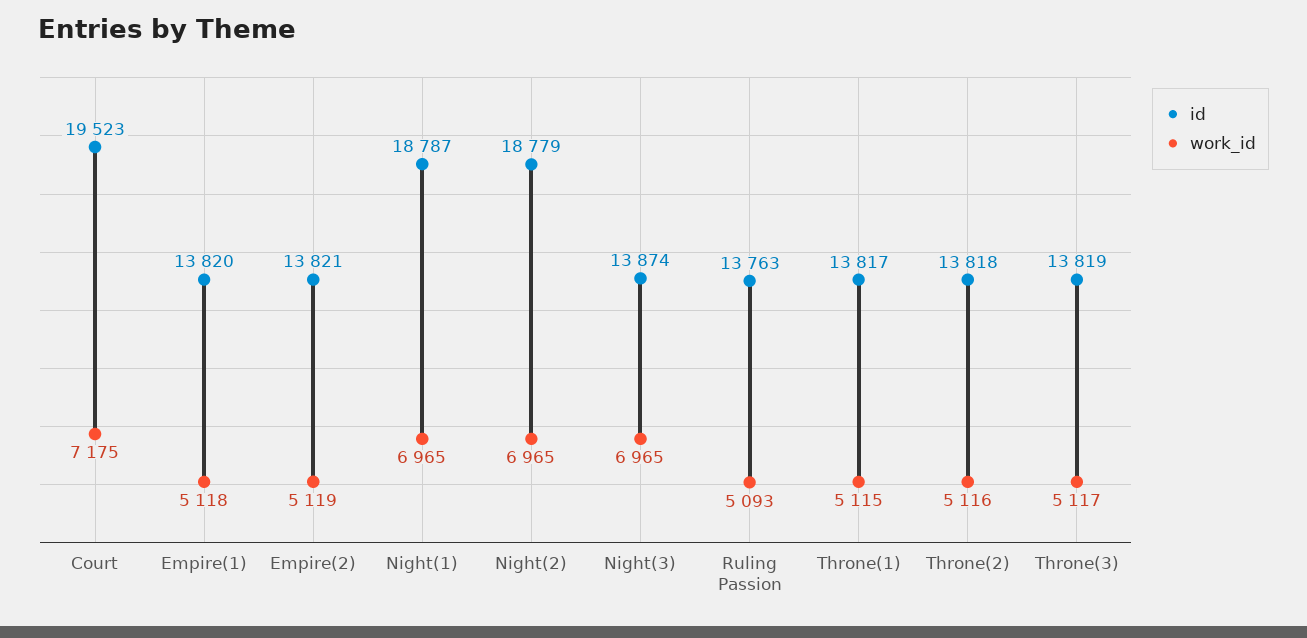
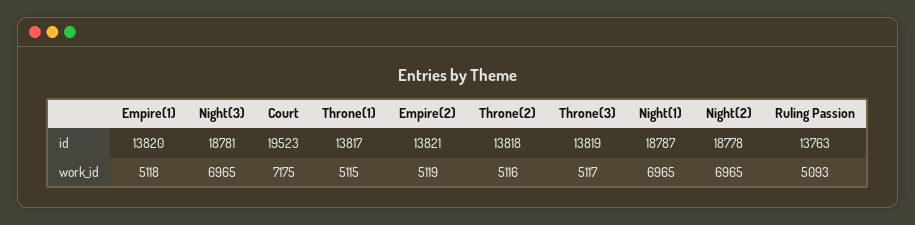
id, Night(2): 18779 -> 18778
id, Night(3): 13874 -> 18781

